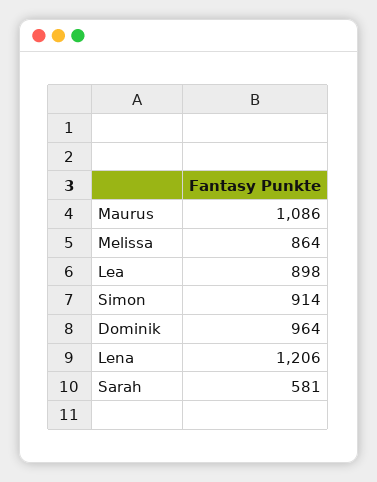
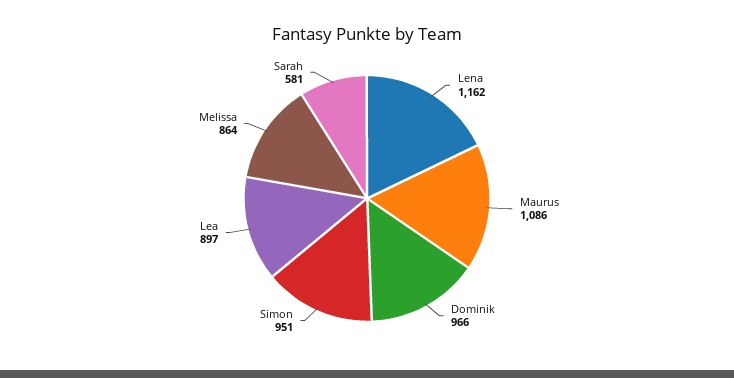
Lea: 898 -> 897
Simon: 914 -> 951
Dominik: 964 -> 966
Lena: 1206 -> 1162

